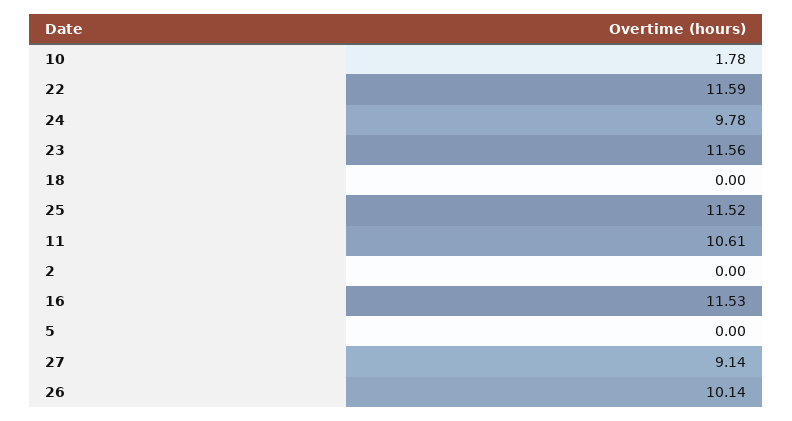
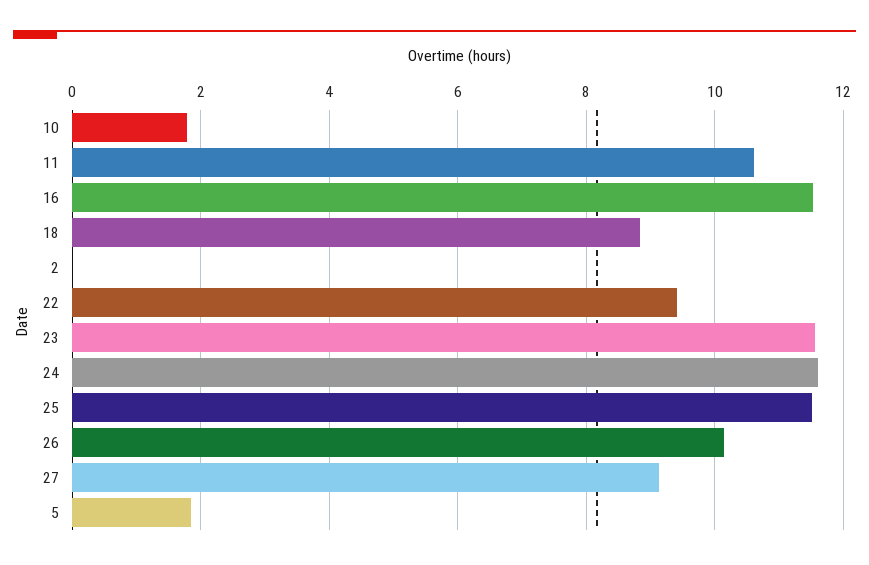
22: 11.59 -> 9.4
24: 9.78 -> 11.6
18: 0 -> 8.8
5: 0 -> 1.8

